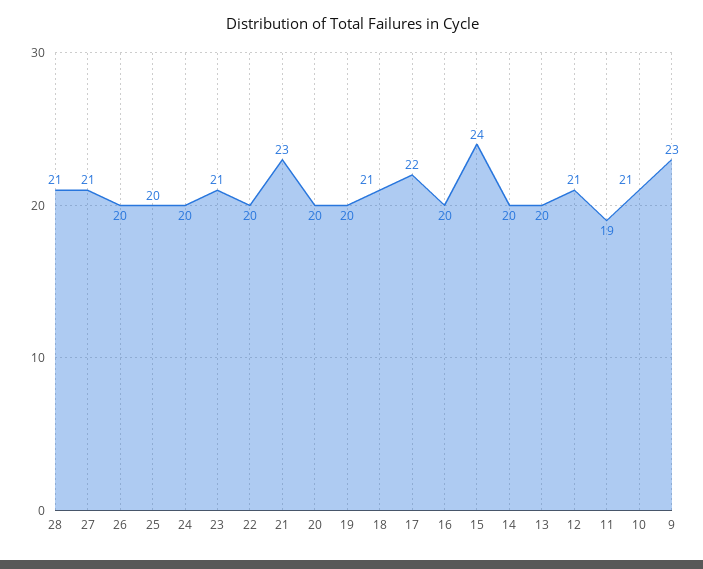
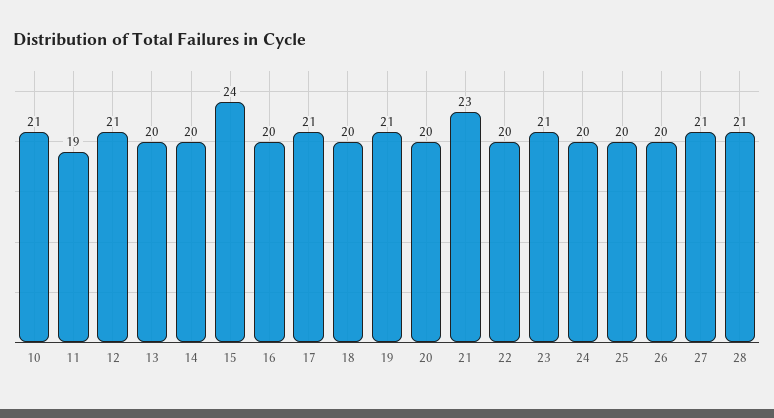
19: 20 -> 21
18: 21 -> 20
17: 22 -> 21
9: 23 -> none

